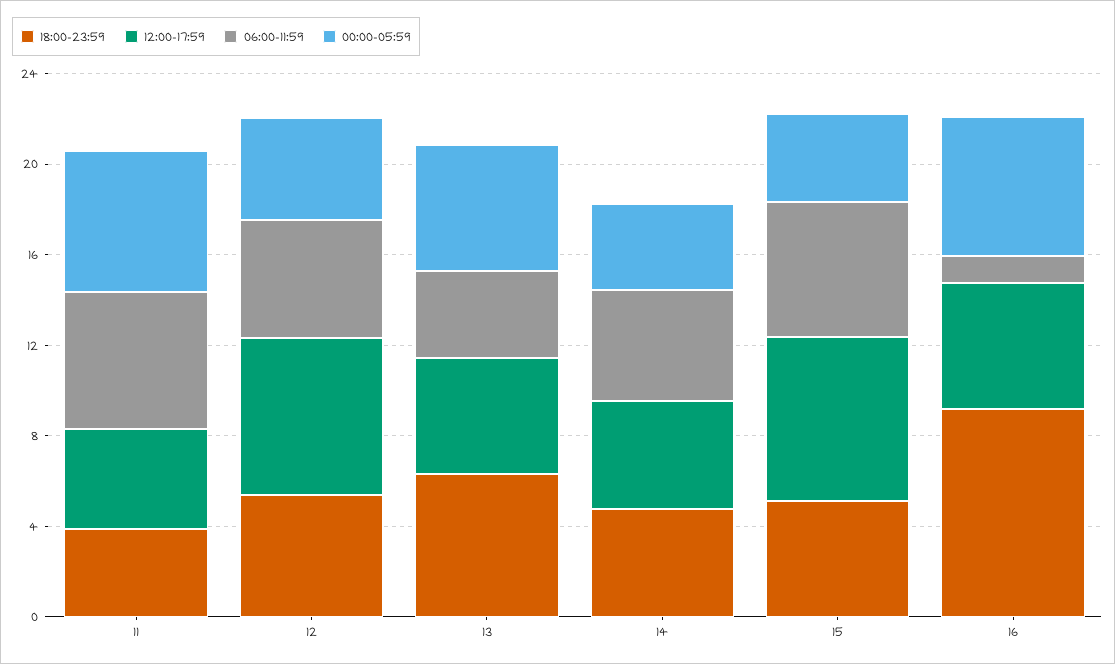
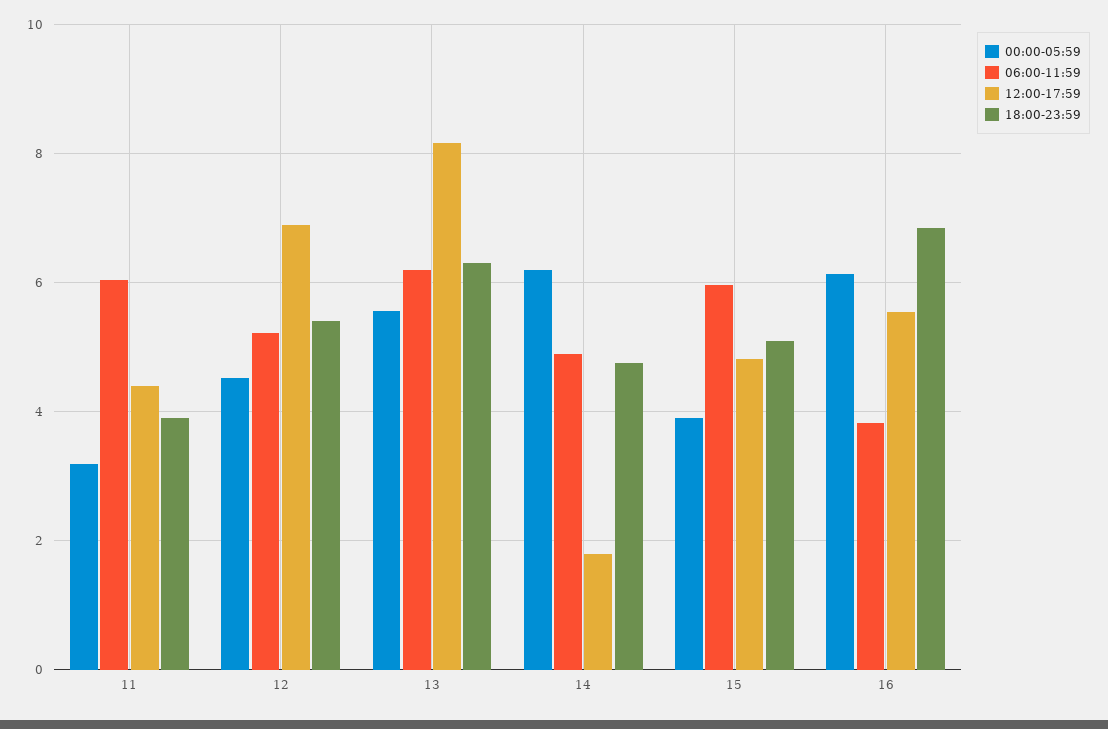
00:00-05:59, 11: 6 -> 3.2
12:00-17:59, 13: 5 -> 8.2
06:00-11:59, 13: 4 -> 6.2
12:00-17:59, 14: 5 -> 1.8
00:00-05:59, 14: 4 -> 6.2
12:00-17:59, 15: 7 -> 4.8
18:00-23:59, 16: 9 -> 6.8
06:00-11:59, 16: 1 -> 3.8

